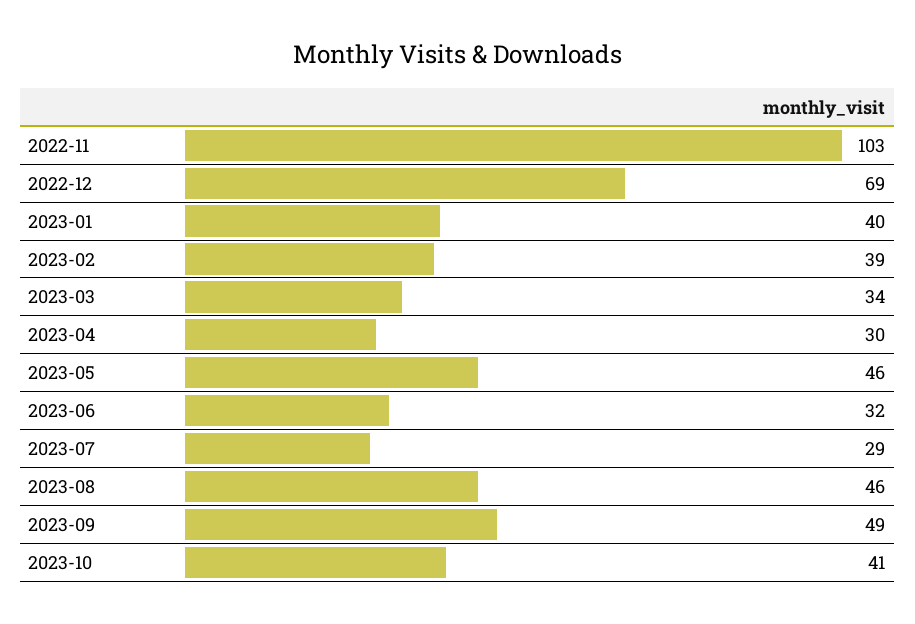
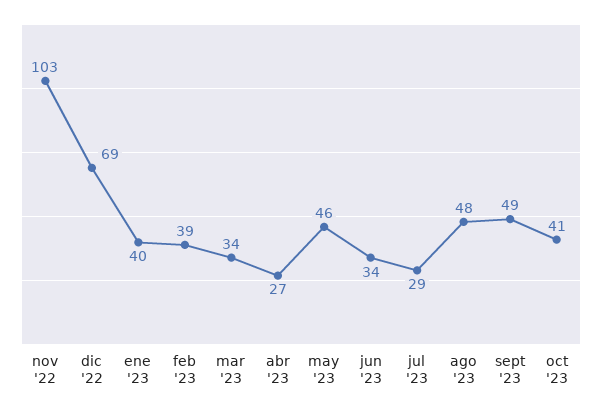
2023-04: 30 -> 27
2023-06: 32 -> 34
2023-08: 46 -> 48

